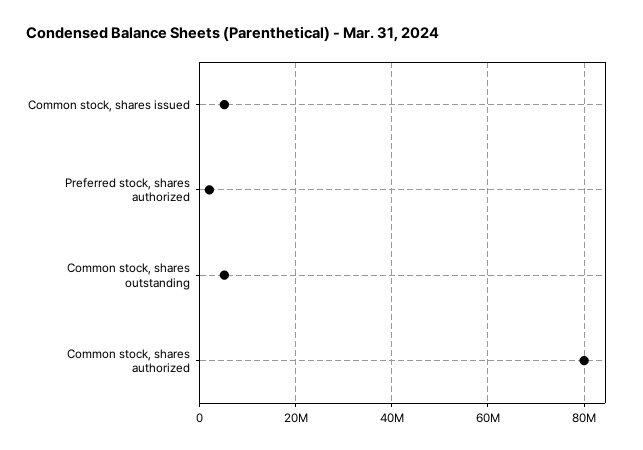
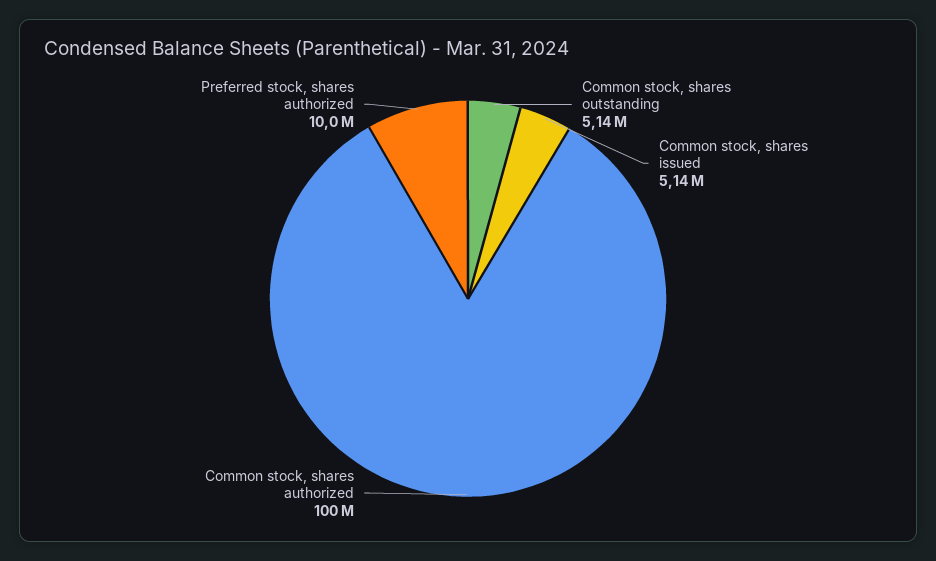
Preferred stock, shares authorized: 2000000 -> 10000000
Common stock, shares authorized: 80000000 -> 100000000

